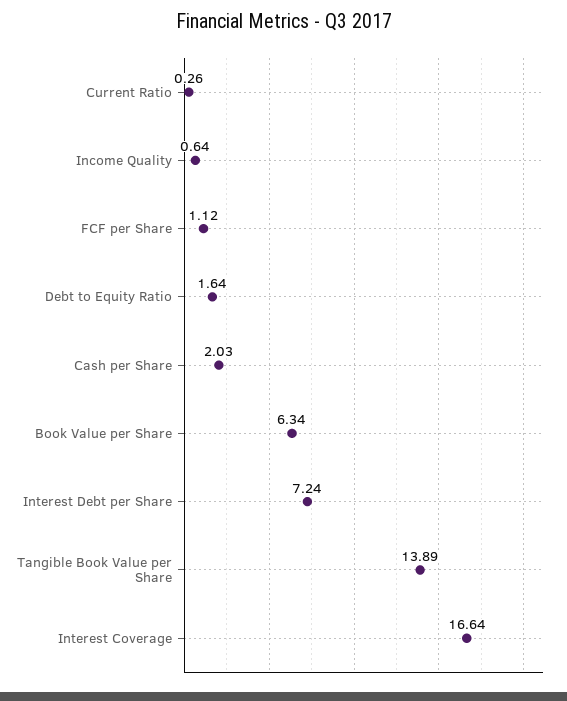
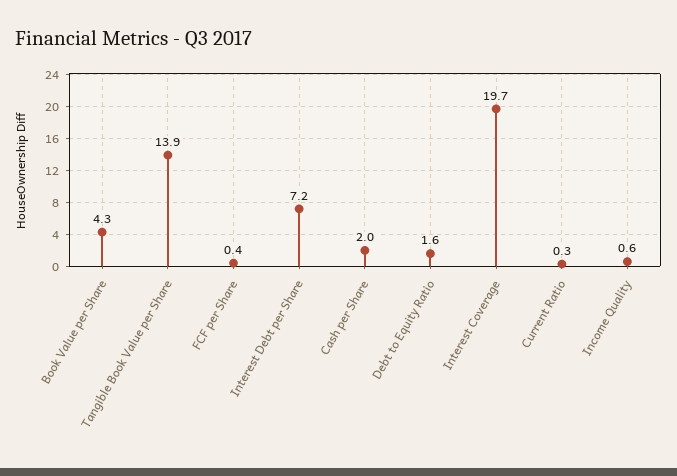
FCF per Share: 1.12 -> 0.4
Book Value per Share: 6.34 -> 4.3
Interest Coverage: 16.64 -> 19.7

